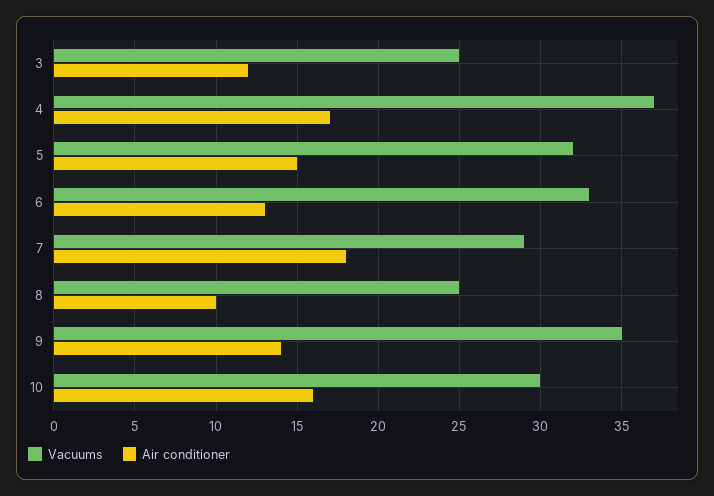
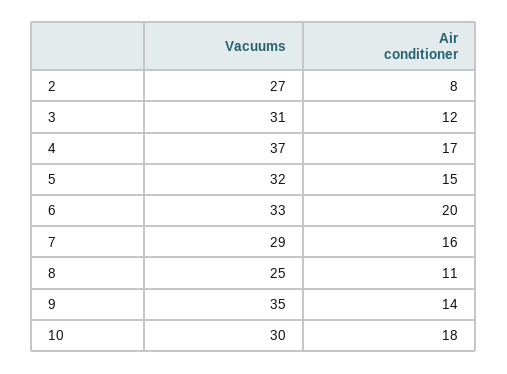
Vacuums, 3: 25 -> 31
Air conditioner, 6: 13 -> 20
Air conditioner, 7: 18 -> 16
Air conditioner, 8: 10 -> 11
Air conditioner, 10: 16 -> 18
Vacuums, 2: none -> 27
Air conditioner, 2: none -> 8

